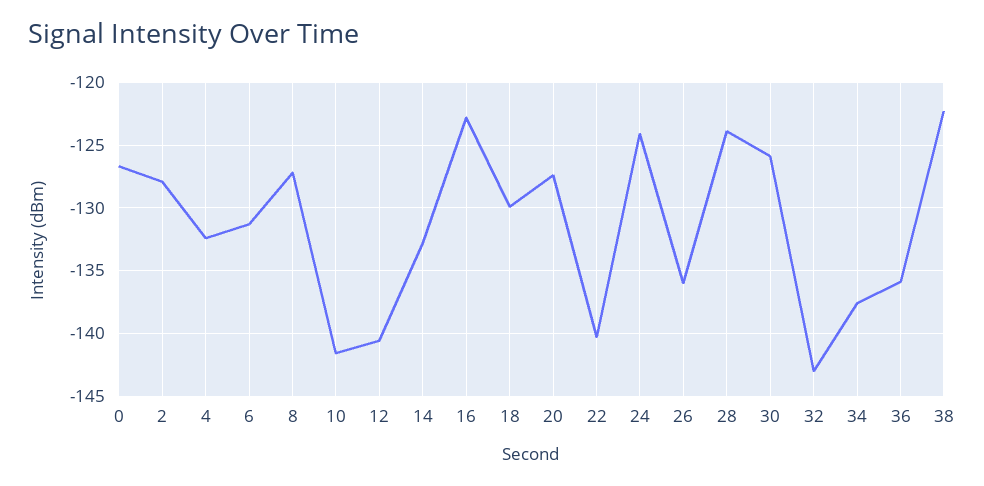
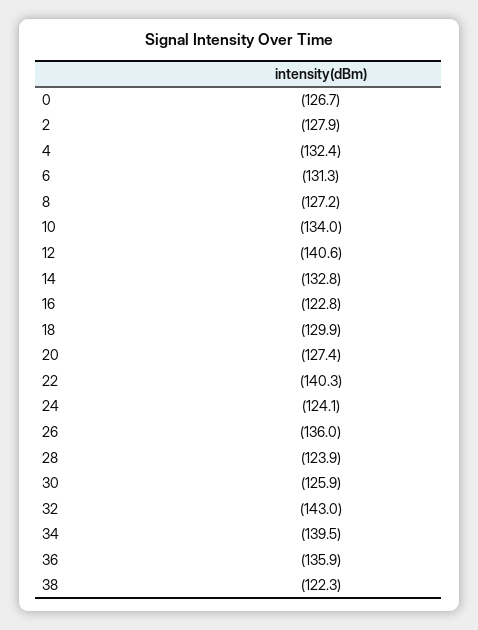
10: -141.5 -> -134
34: -137.5 -> -139.5

